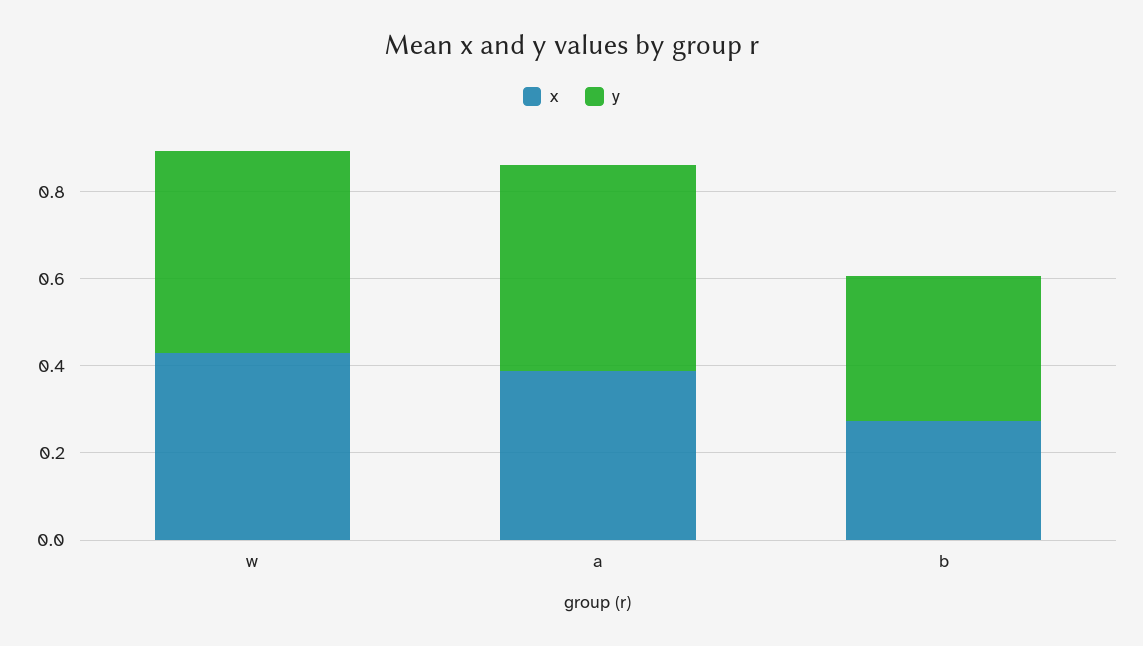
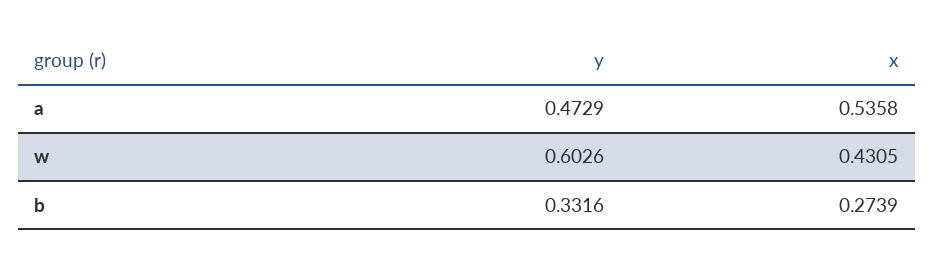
y, w: 0.45 -> 0.6026
x, a: 0.4 -> 0.5358

